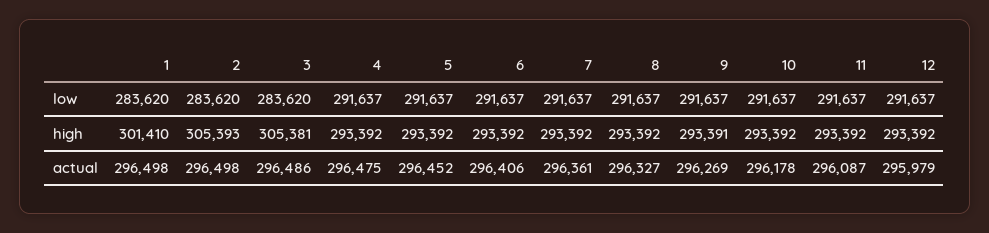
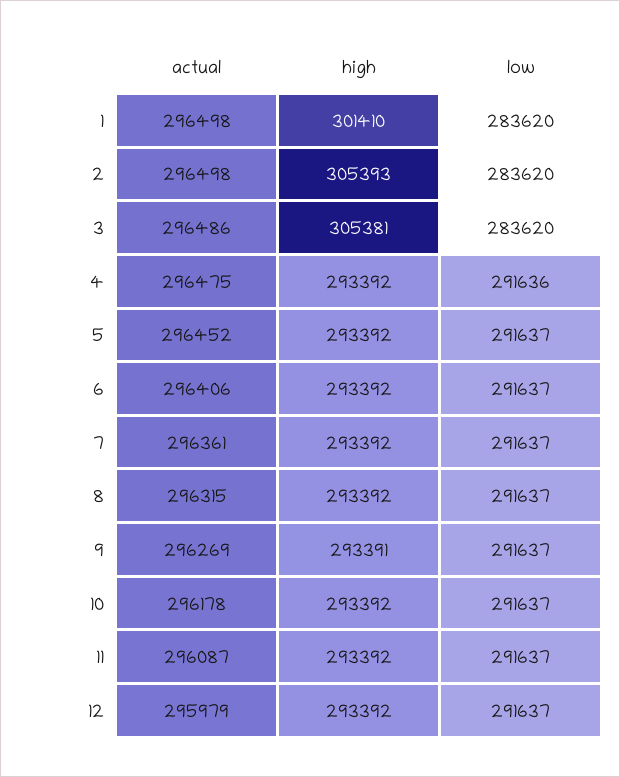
4, low: 291637 -> 291636
8, actual: 296327 -> 296315

